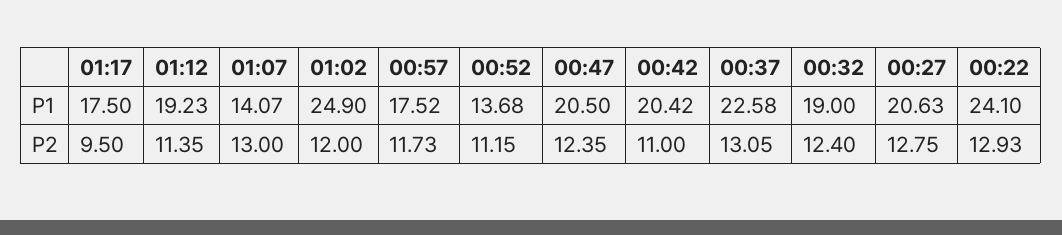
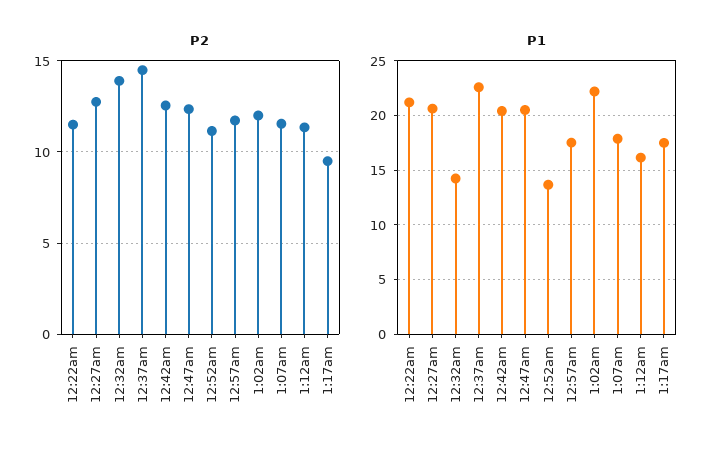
P1, 01:12: 19.23 -> 16
P1, 01:07: 14.07 -> 18
P1, 01:02: 24.9 -> 22
P1, 00:32: 19 -> 14
P1, 00:22: 24.1 -> 21
P2, 01:07: 13 -> 11.5
P2, 00:42: 11 -> 12.5
P2, 00:37: 13.05 -> 14.5
P2, 00:32: 12.4 -> 14
P2, 00:22: 12.93 -> 11.5

